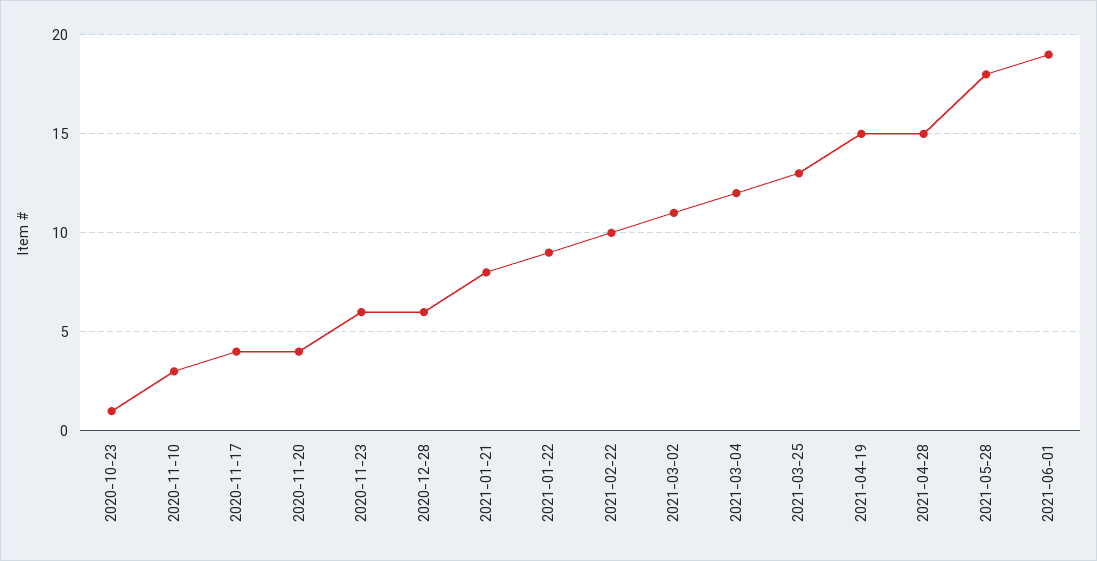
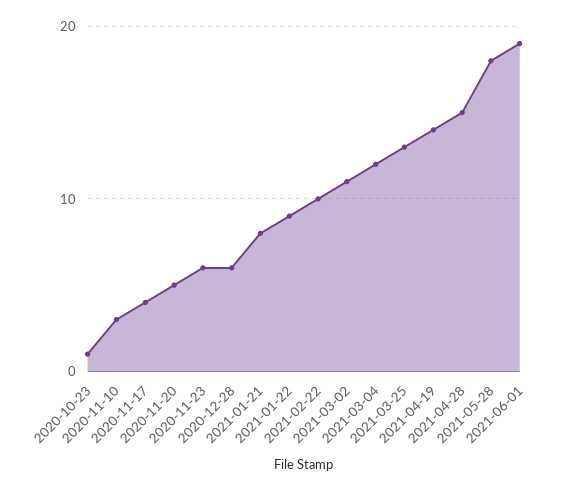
2020-11-20: 4 -> 5
2021-04-19: 15 -> 14

